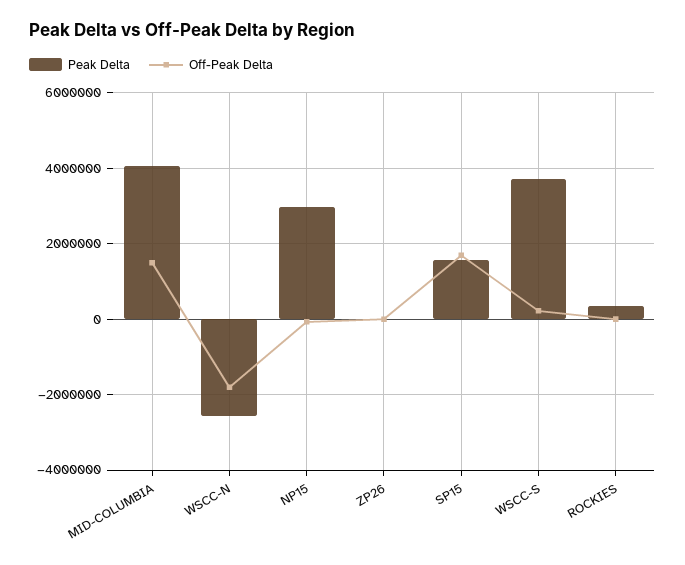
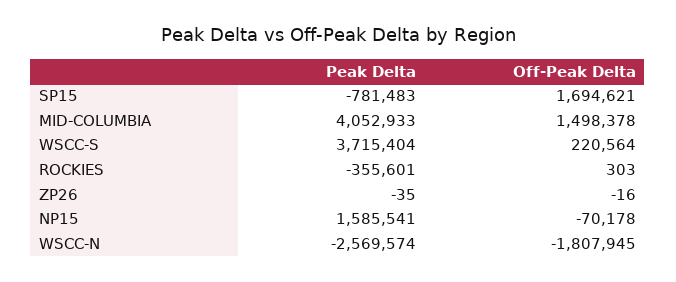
Peak Delta, NP15: 3000000 -> 1585541
Peak Delta, SP15: 1600000 -> -781483
Peak Delta, ROCKIES: 400000 -> -355601

